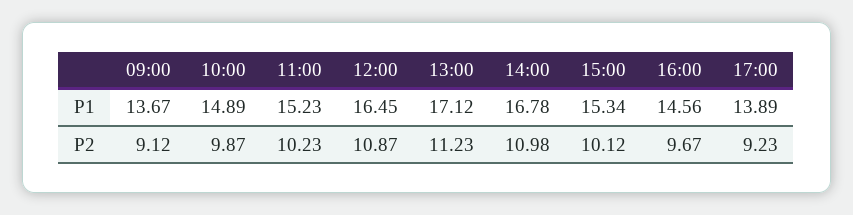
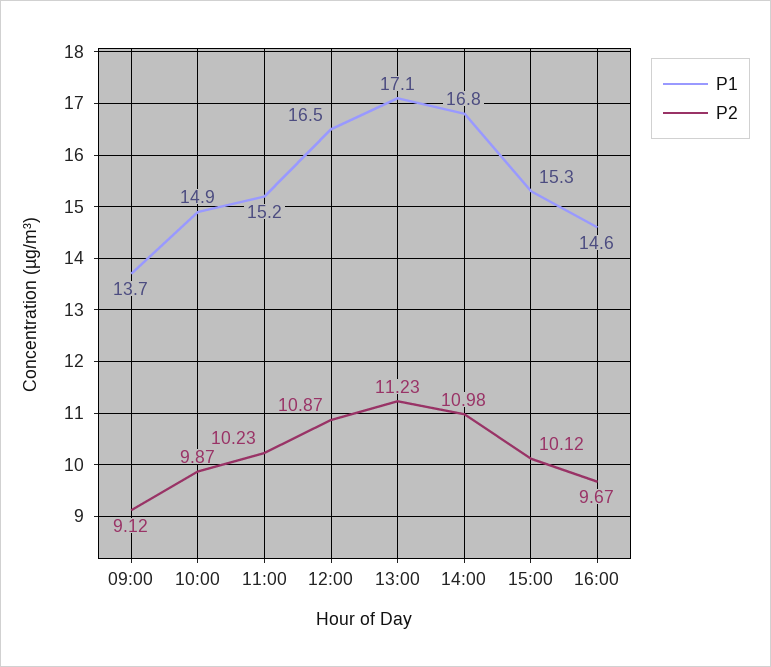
P1, 17:00: 13.89 -> none
P2, 17:00: 9.23 -> none

